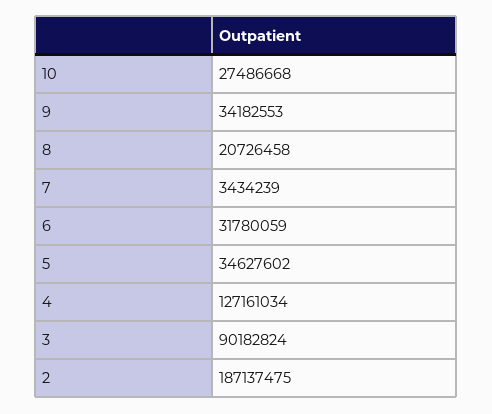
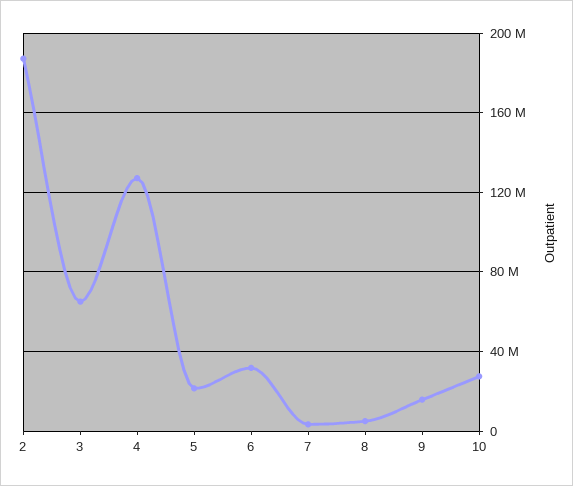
9: 34182553 -> 15000000
8: 20726458 -> 5000000
5: 34627602 -> 20000000
3: 90182824 -> 65000000

